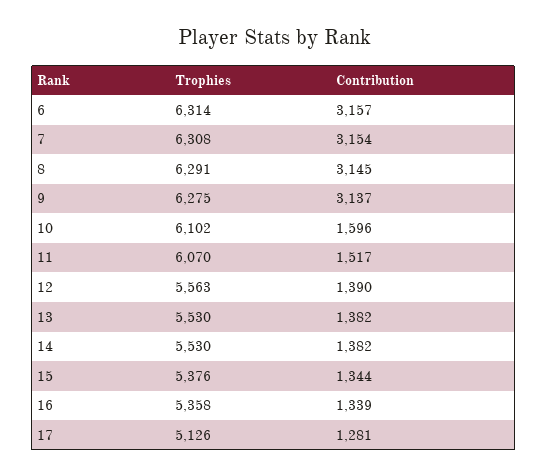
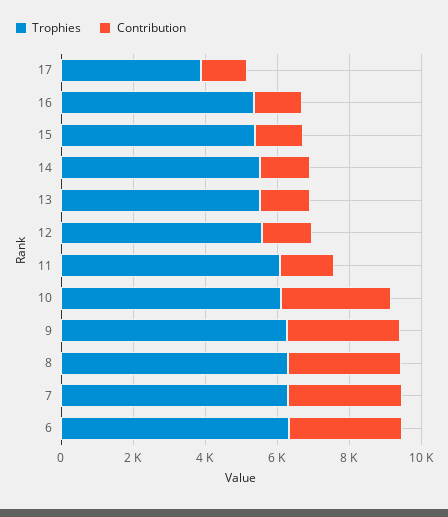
Contribution, 10: 1596 -> 3000
Trophies, 17: 5126 -> 4000

